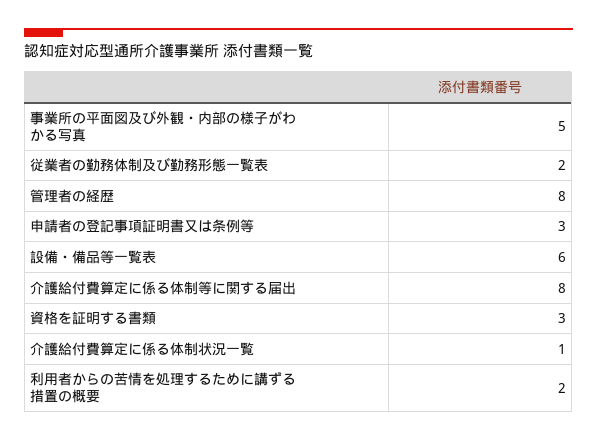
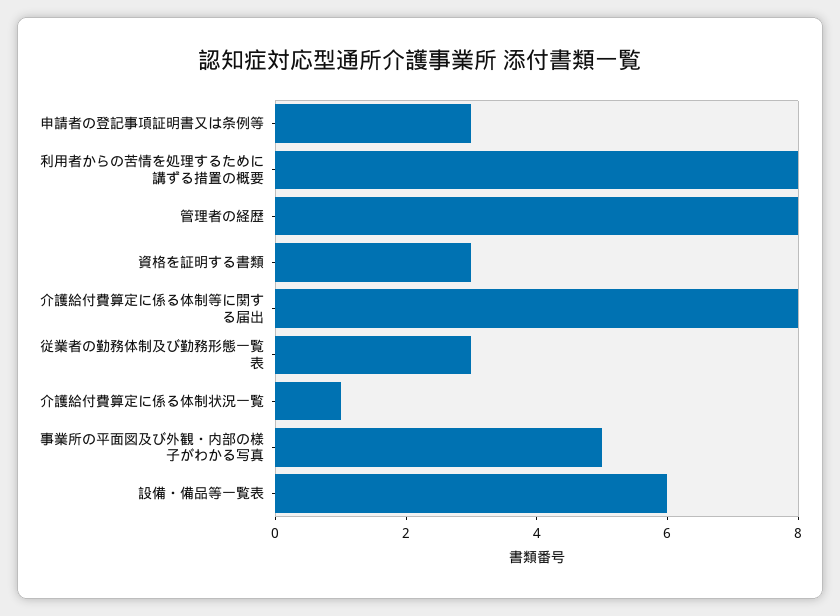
従業者の勤務体制及び勤務形態一覧表: 2 -> 3
利用者からの苦情を処理するために講ずる措置の概要: 2 -> 8

